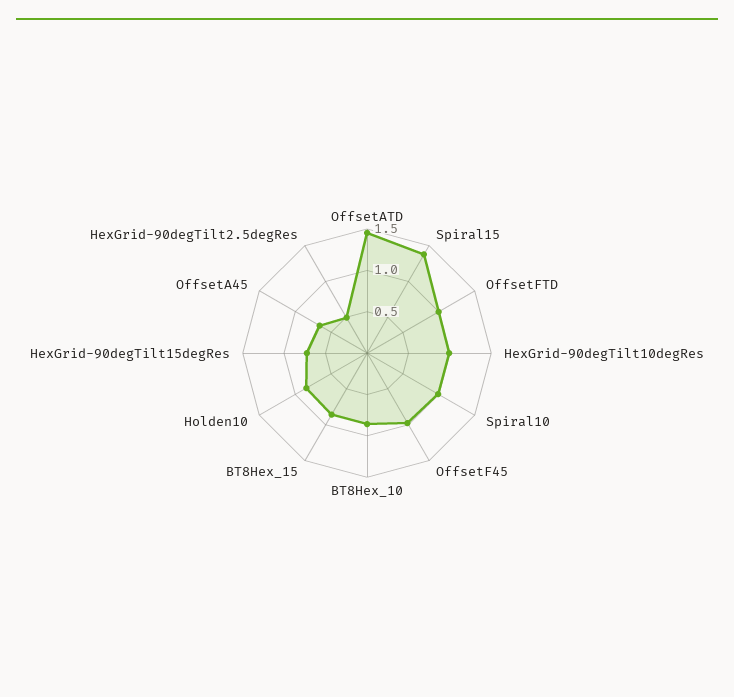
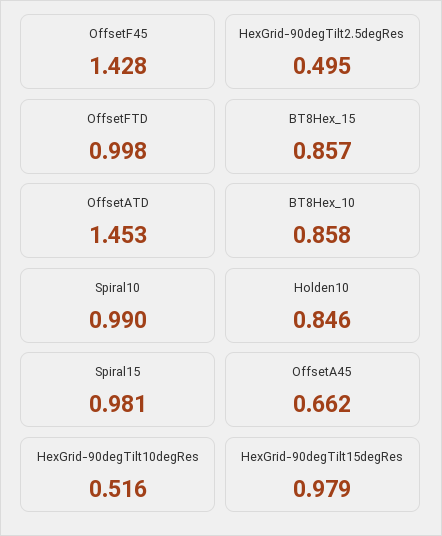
Spiral15: 1.4 -> 0.981
HexGrid-90degTilt10degRes: 1 -> 0.516
OffsetF45: 1 -> 1.428
HexGrid-90degTilt15degRes: 0.7 -> 0.979

